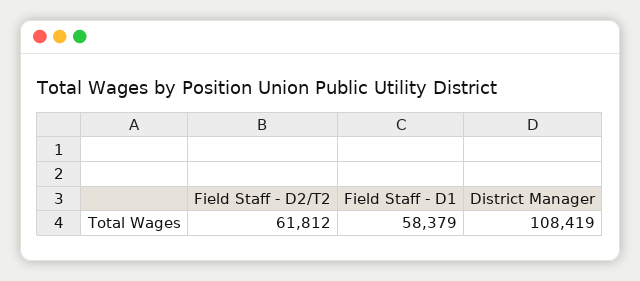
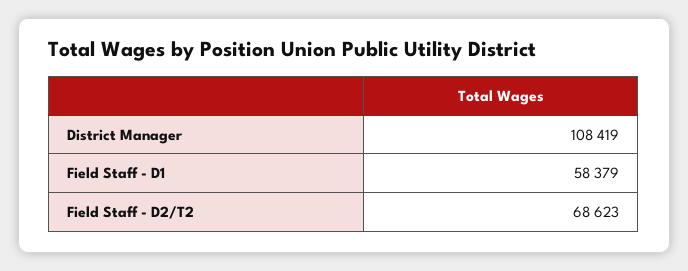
Field Staff - D2/T2: 61812 -> 68623

